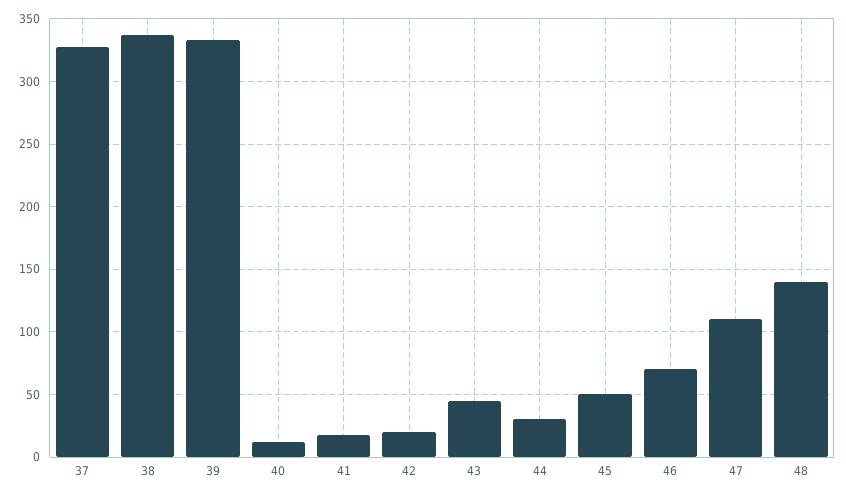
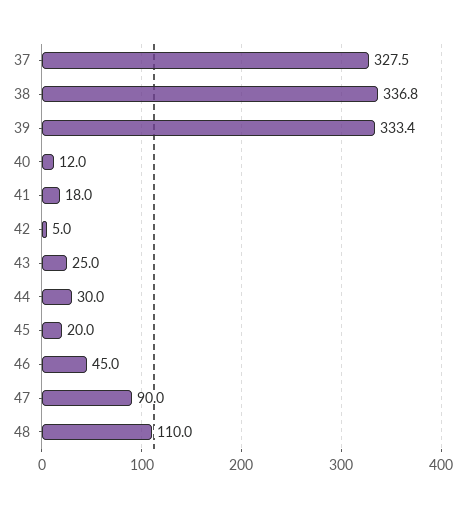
42: 20 -> 5
43: 45 -> 25
45: 50 -> 20
46: 70 -> 45
47: 110 -> 90
48: 140 -> 110

